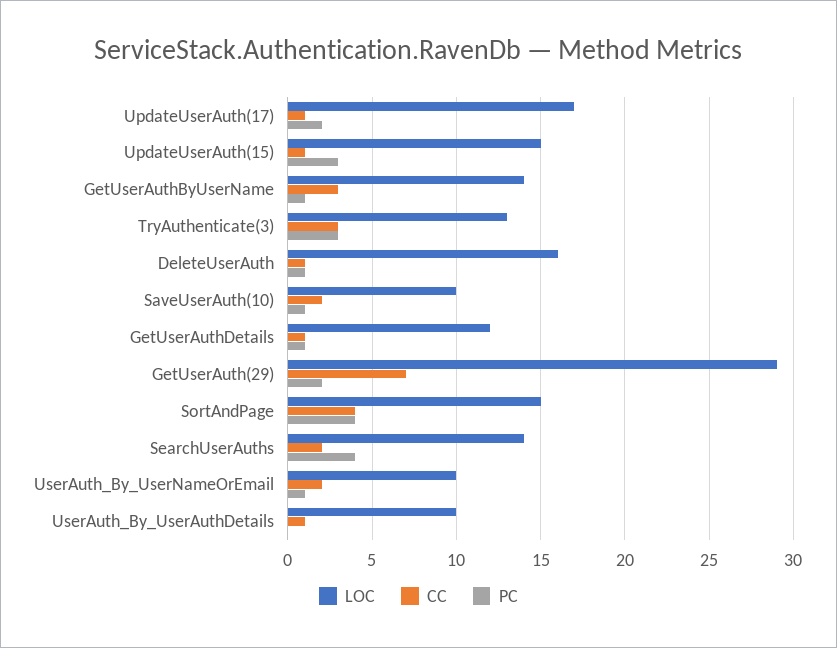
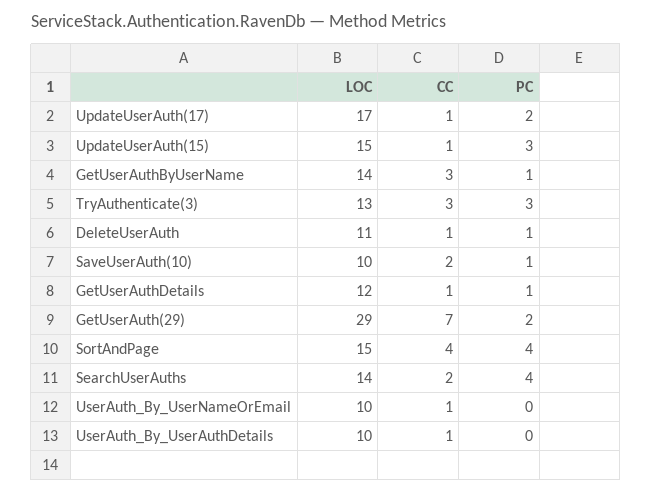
LOC, DeleteUserAuth: 16 -> 11
CC, UserAuth_By_UserNameOrEmail: 2 -> 1
PC, UserAuth_By_UserNameOrEmail: 1 -> 0

